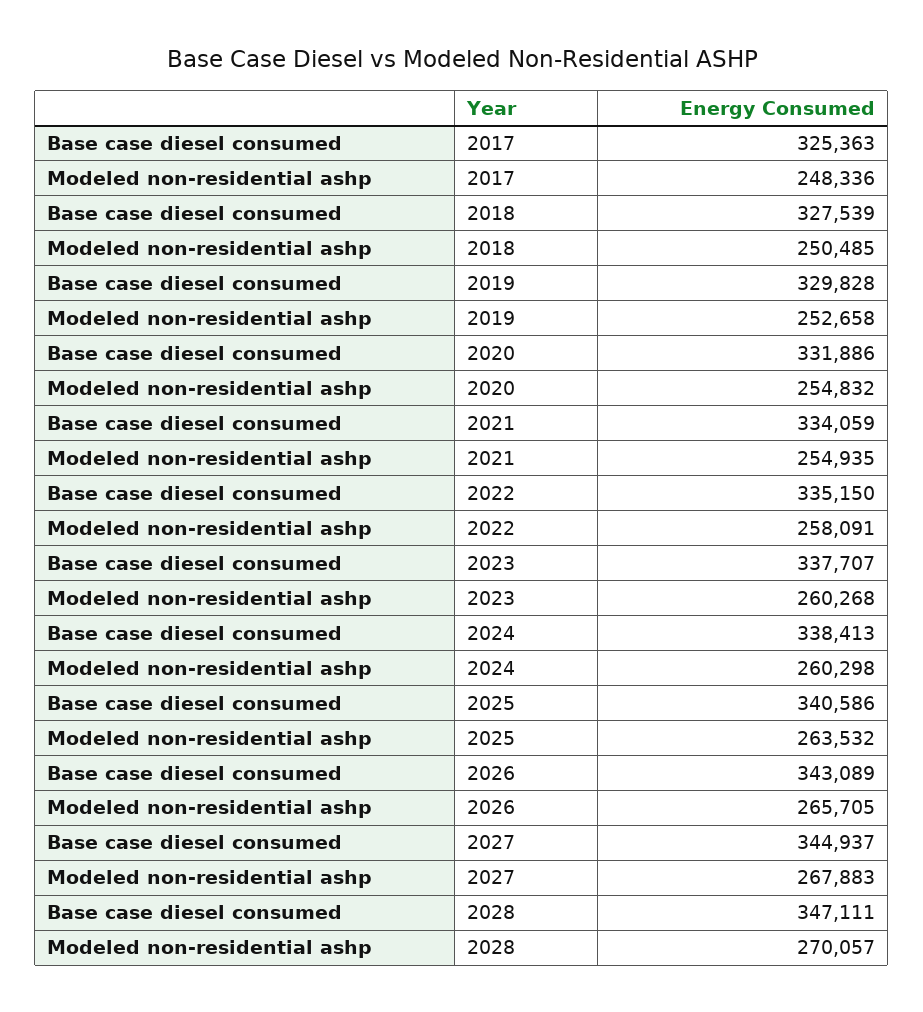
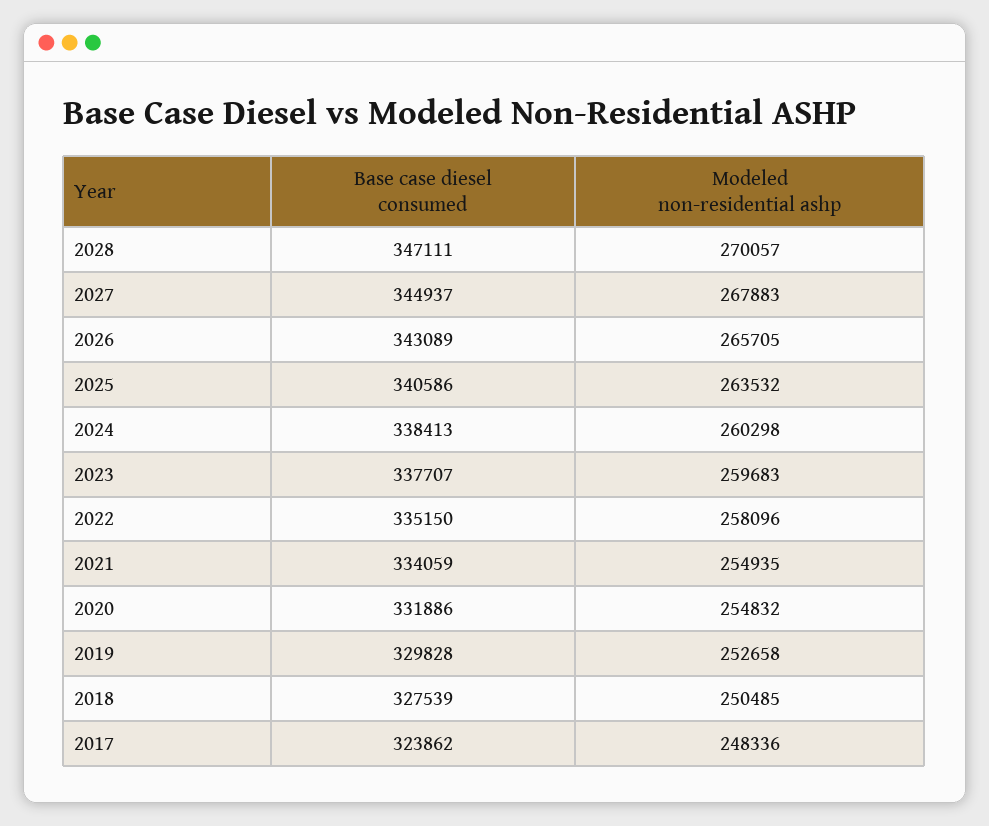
Base case diesel consumed, 2017: 325363 -> 323862
Modeled non-residential ashp, 2022: 258091 -> 258096
Modeled non-residential ashp, 2023: 260268 -> 259683

